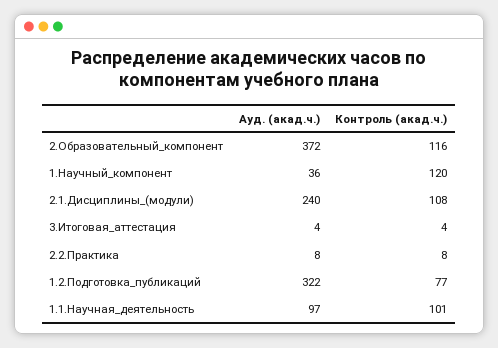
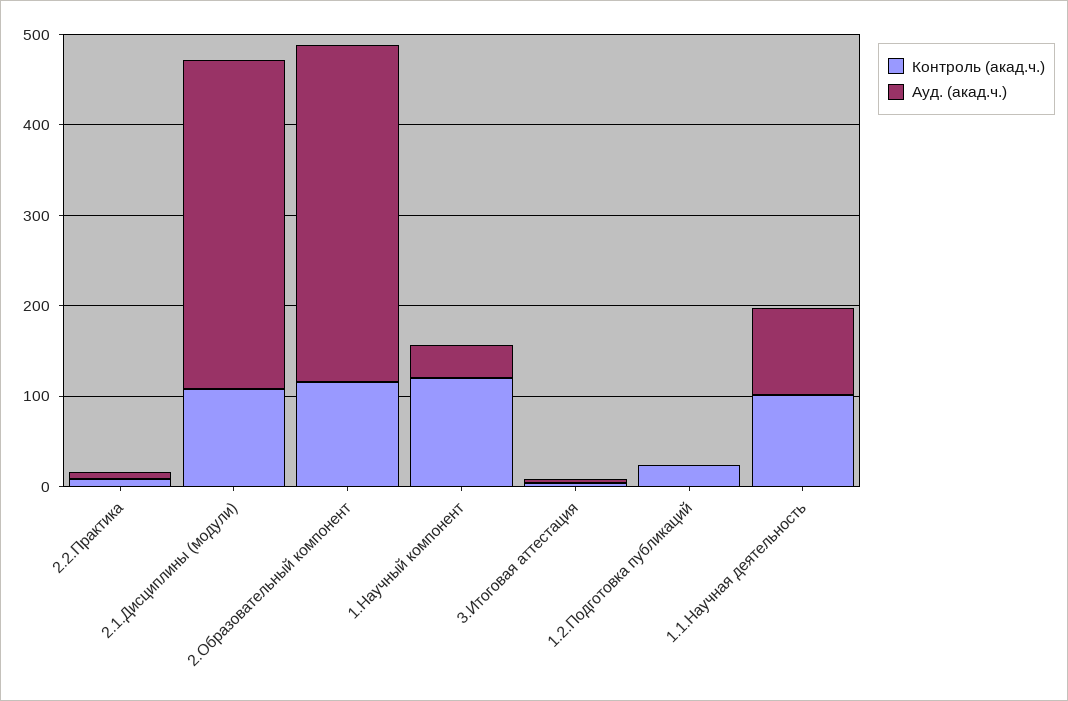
Ауд. (акад.ч.), 2.1.Дисциплины_(модули): 240 -> 360
Ауд. (акад.ч.), 1.2.Подготовка_публикаций: 322 -> 0
Контроль (акад.ч.), 1.2.Подготовка_публикаций: 77 -> 20

